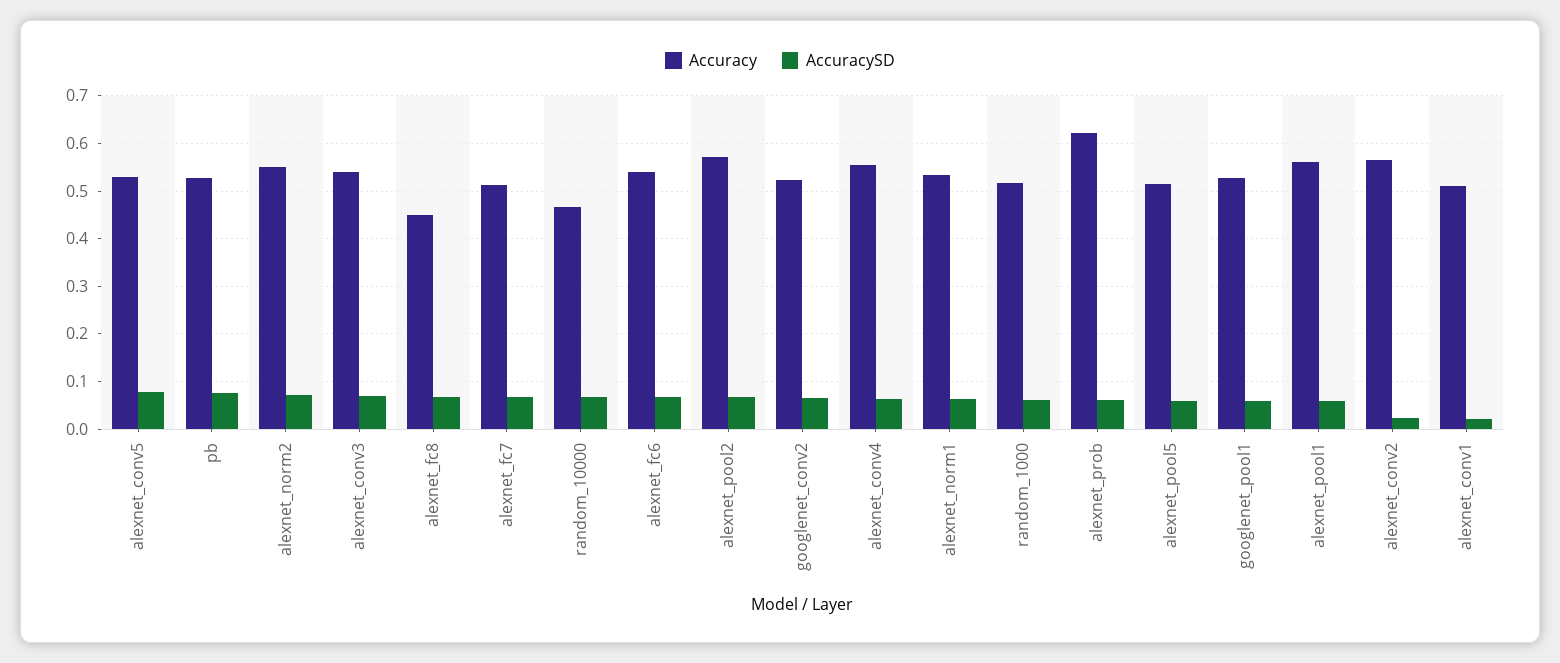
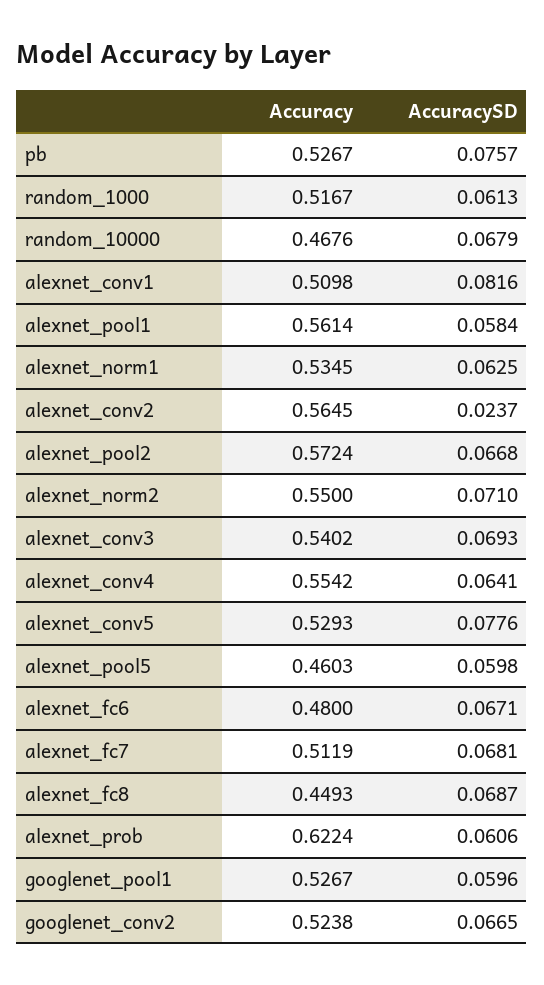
Accuracy, alexnet_fc6: 0.54 -> 0.48
Accuracy, alexnet_pool5: 0.52 -> 0.4603
AccuracySD, alexnet_conv1: 0.02 -> 0.0816

